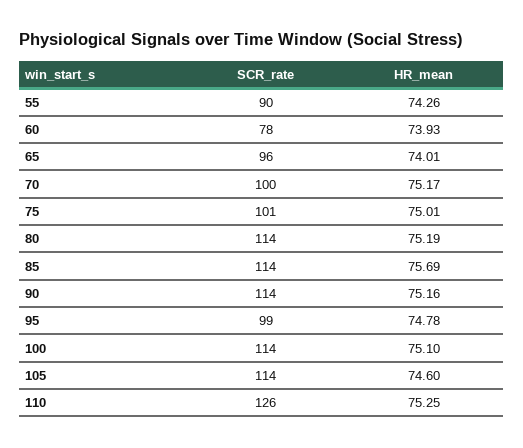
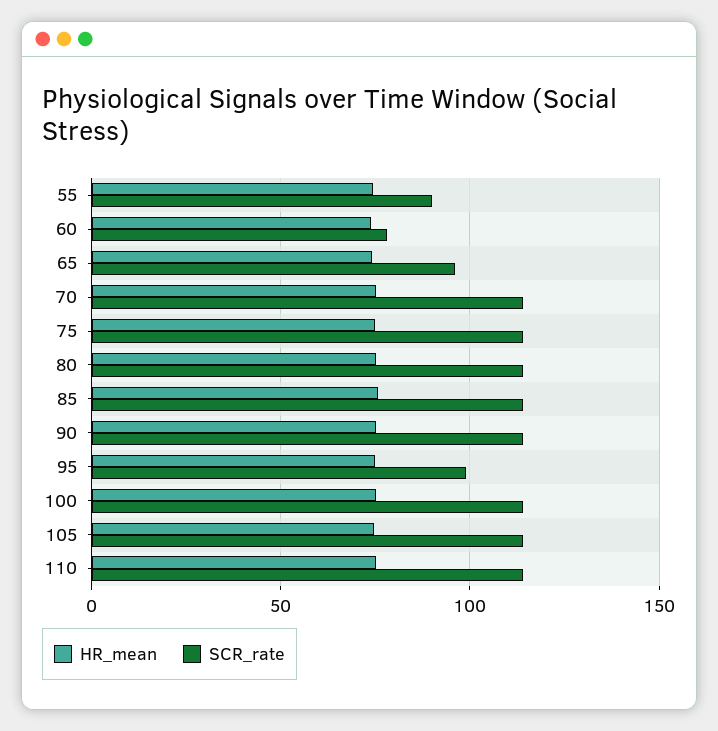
SCR_rate, 70: 100 -> 115
SCR_rate, 75: 101 -> 115
SCR_rate, 110: 126 -> 115

